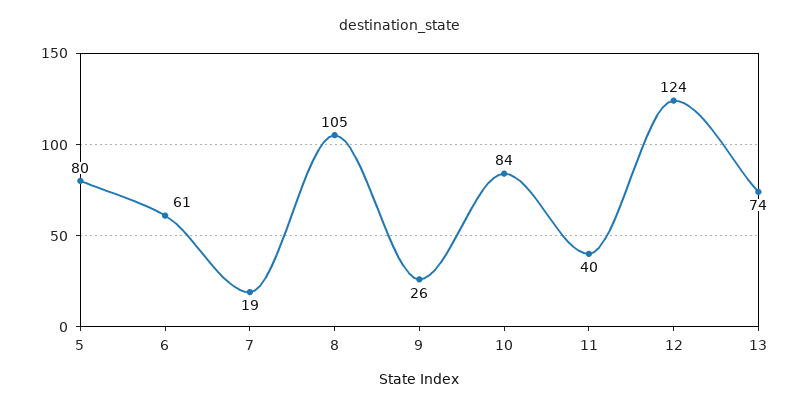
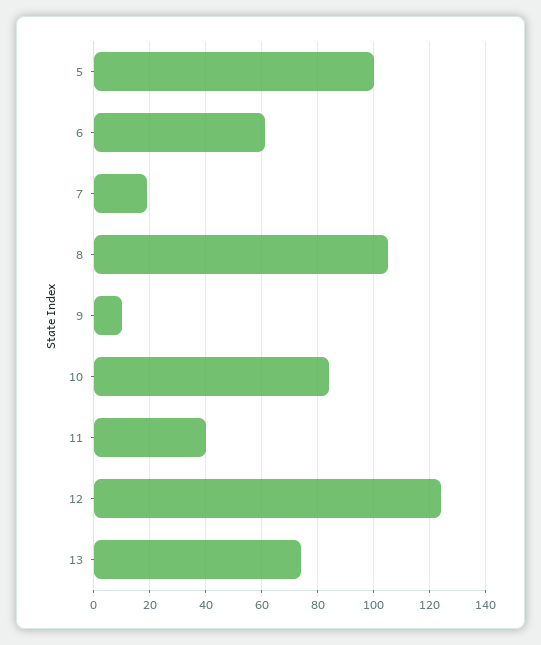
5: 80 -> 100
9: 26 -> 10

